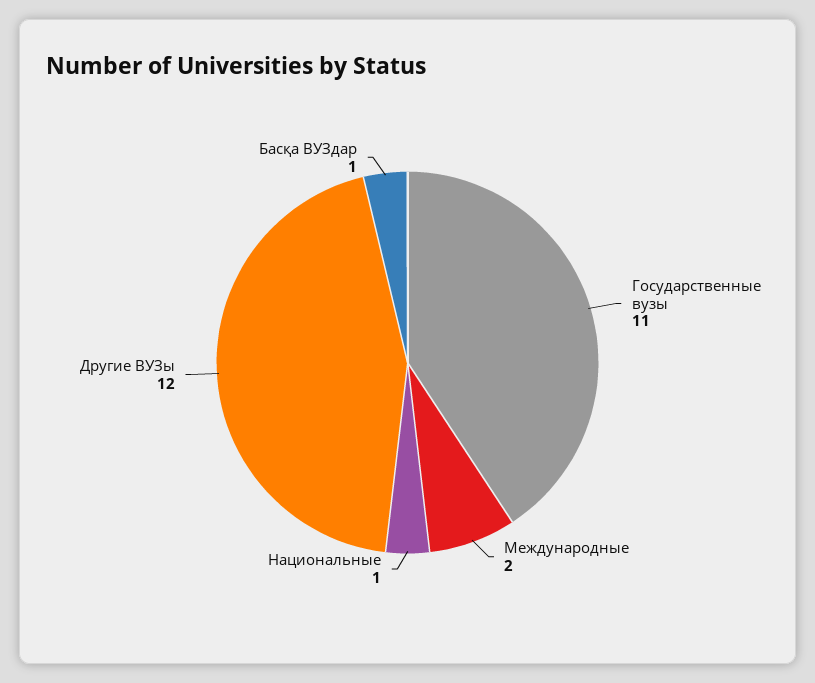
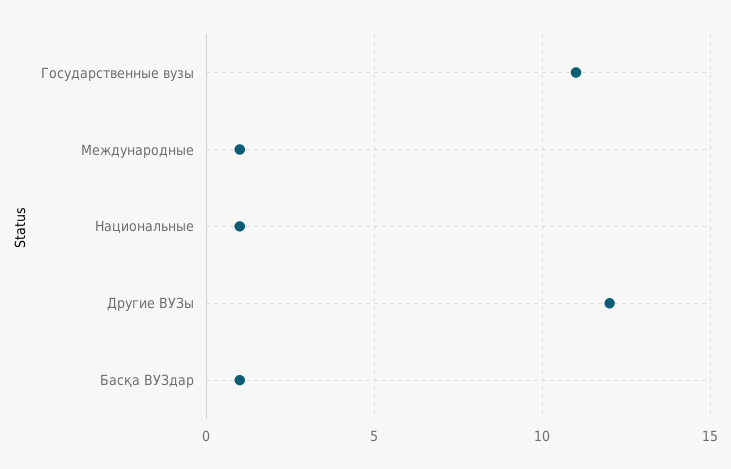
Международные: 2 -> 1

